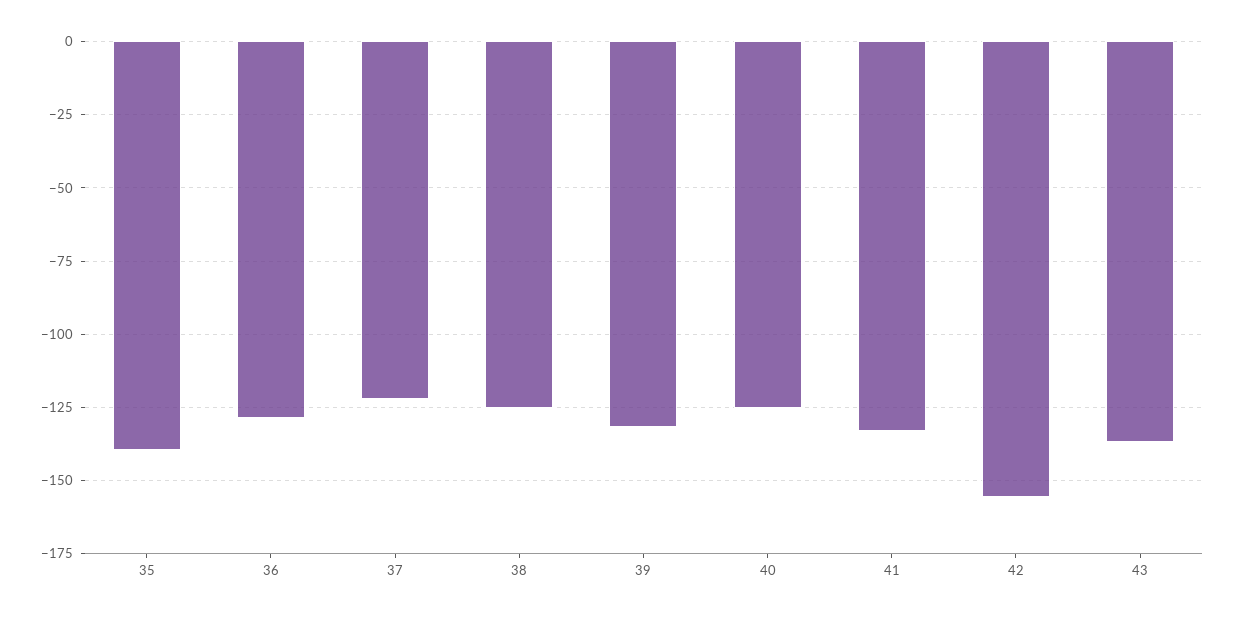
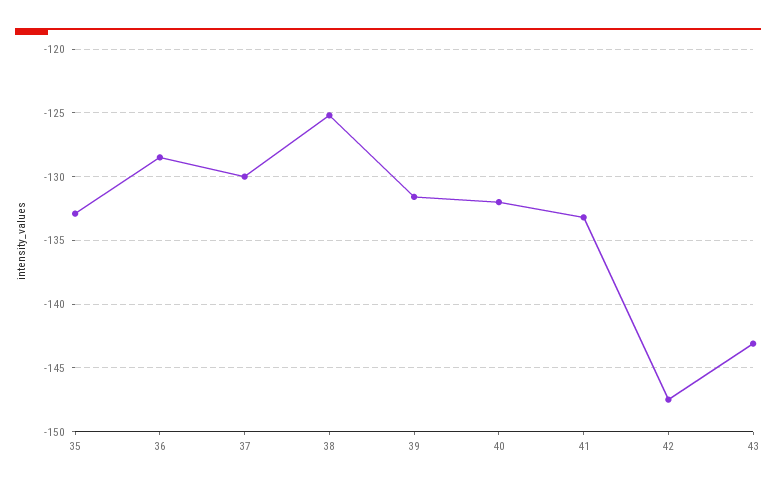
35: -140 -> -133
37: -122.5 -> -130
40: -125 -> -132
42: -155 -> -147.5
43: -137.5 -> -143

